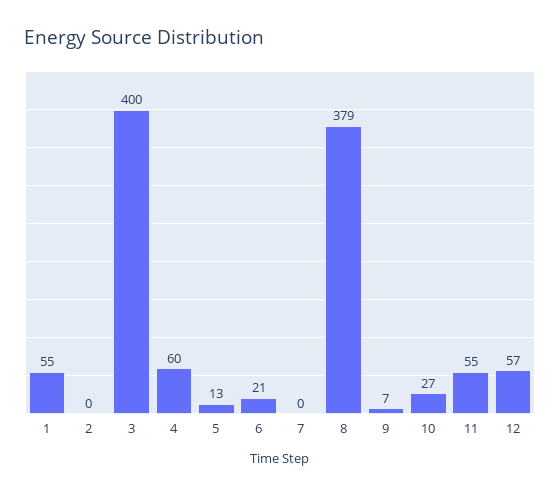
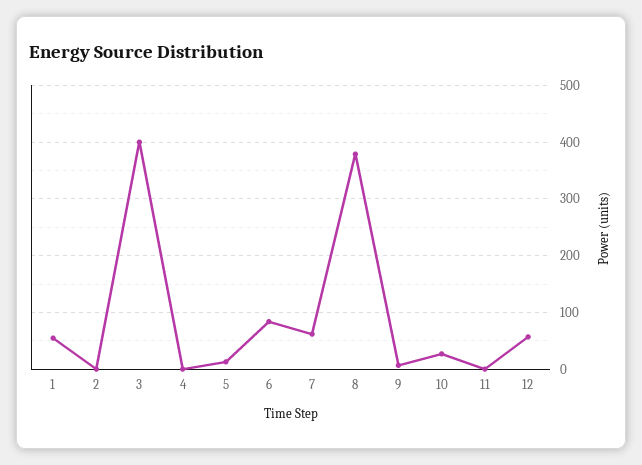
4: 60 -> 0
6: 21 -> 80
7: 0 -> 60
11: 55 -> 0

